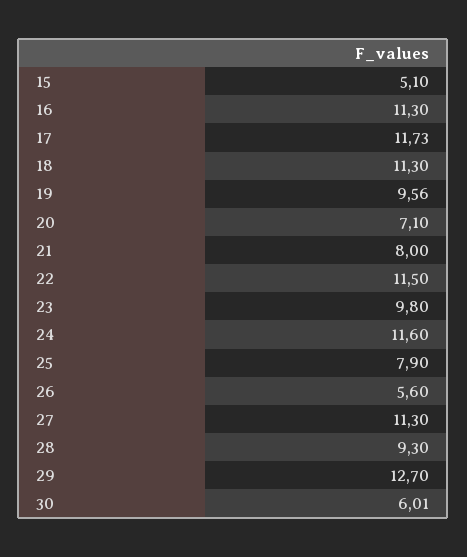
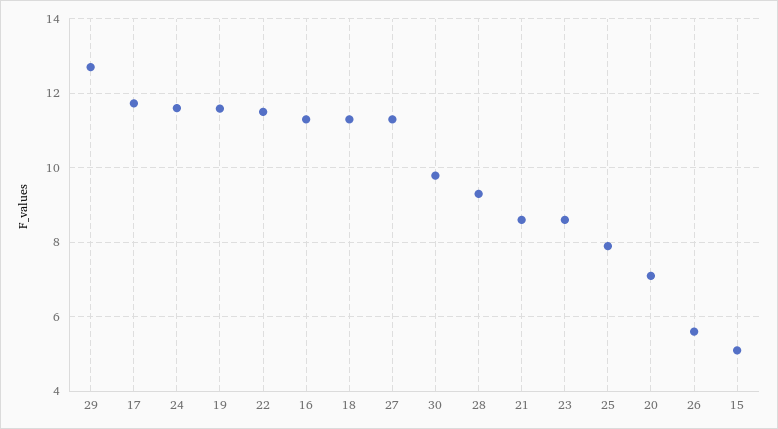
19: 9.56 -> 11.6
21: 8 -> 8.6
23: 9.8 -> 8.6
30: 6.01 -> 9.8

